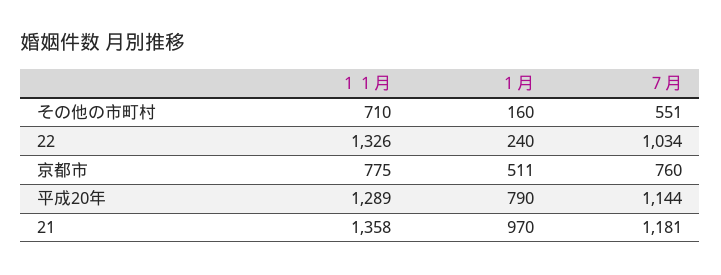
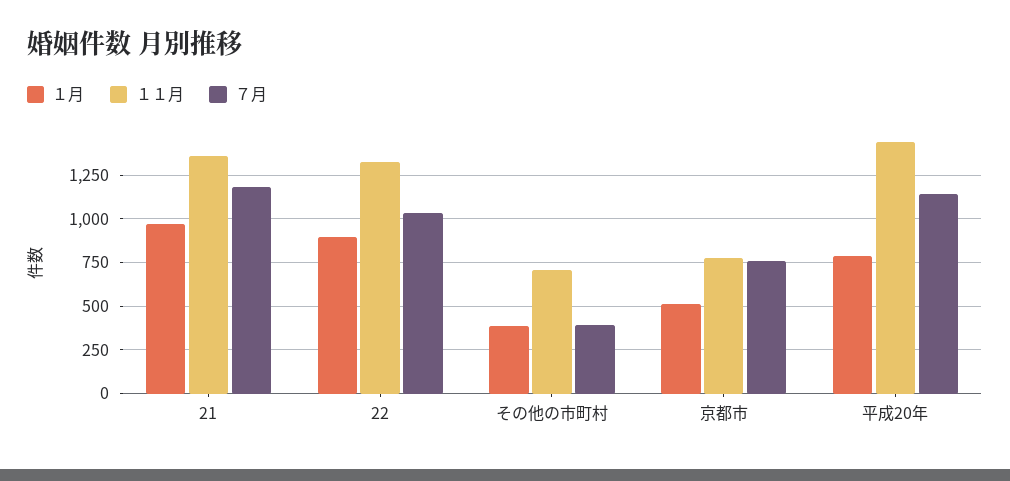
１月, その他の市町村: 160 -> 400
７月, その他の市町村: 551 -> 400
１月, 22: 240 -> 900
１１月, 平成20年: 1289 -> 1450

